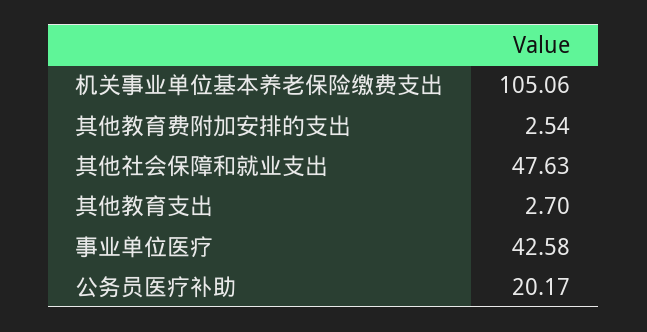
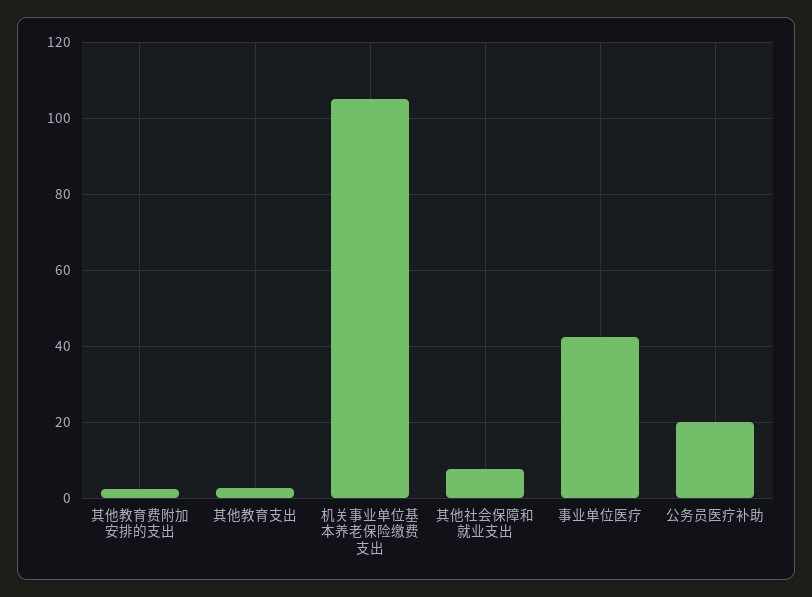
其他社会保障和就业支出: 47.63 -> 8

